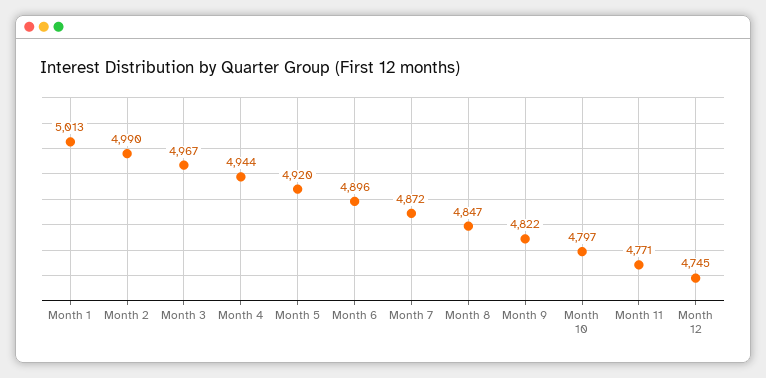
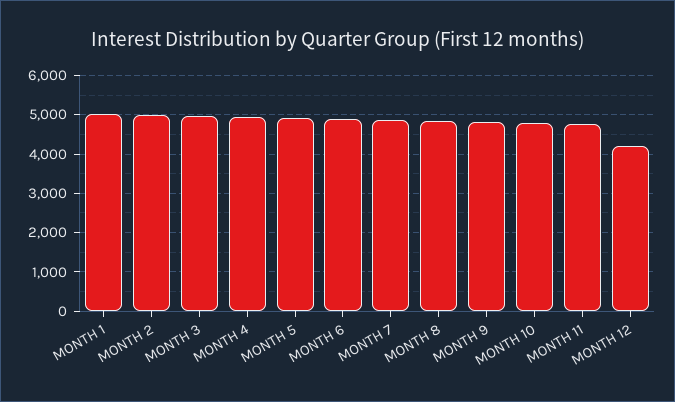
Month 12: 4745 -> 4200

